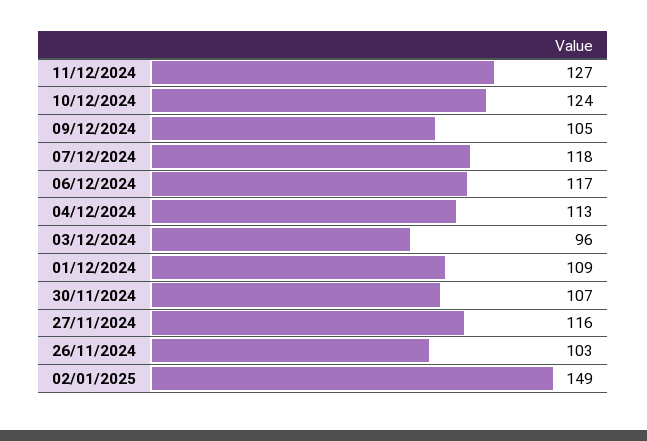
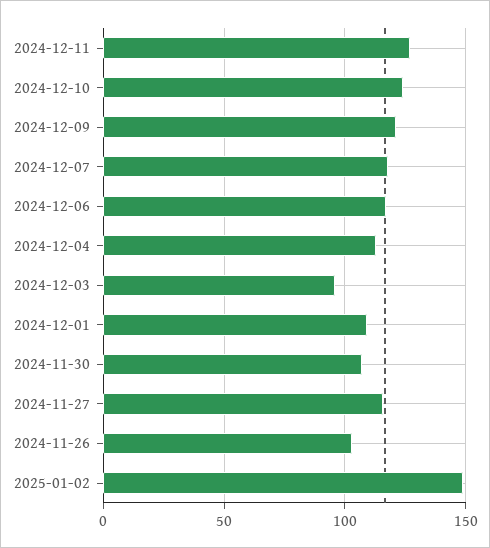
09/12/2024: 105 -> 120

